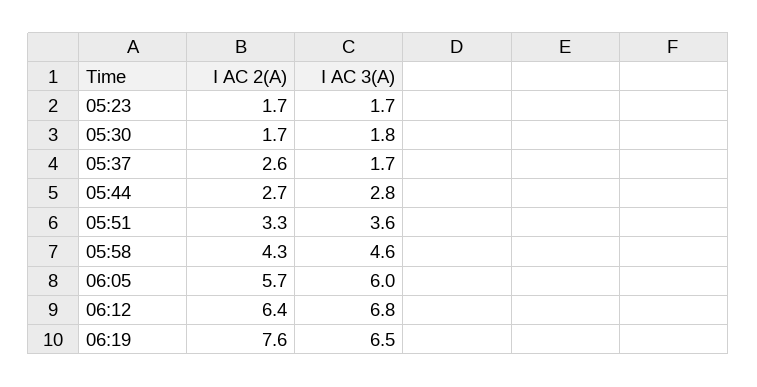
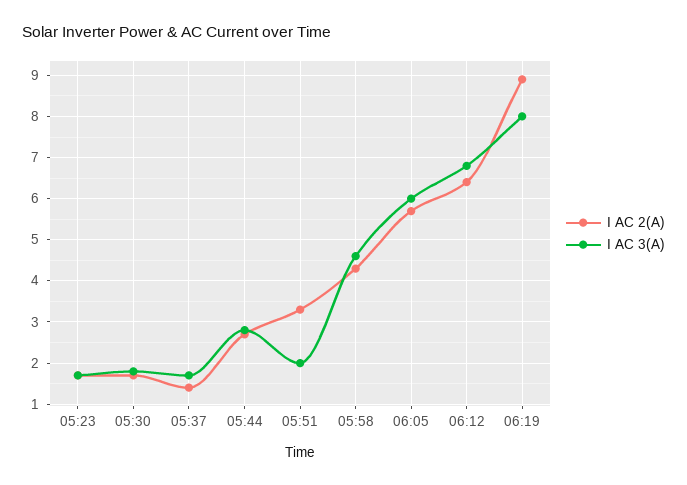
I AC 2(A), 05:37: 2.6 -> 1.5
I AC 3(A), 05:51: 3.6 -> 2
I AC 2(A), 06:19: 7.6 -> 9
I AC 3(A), 06:19: 6.5 -> 8

